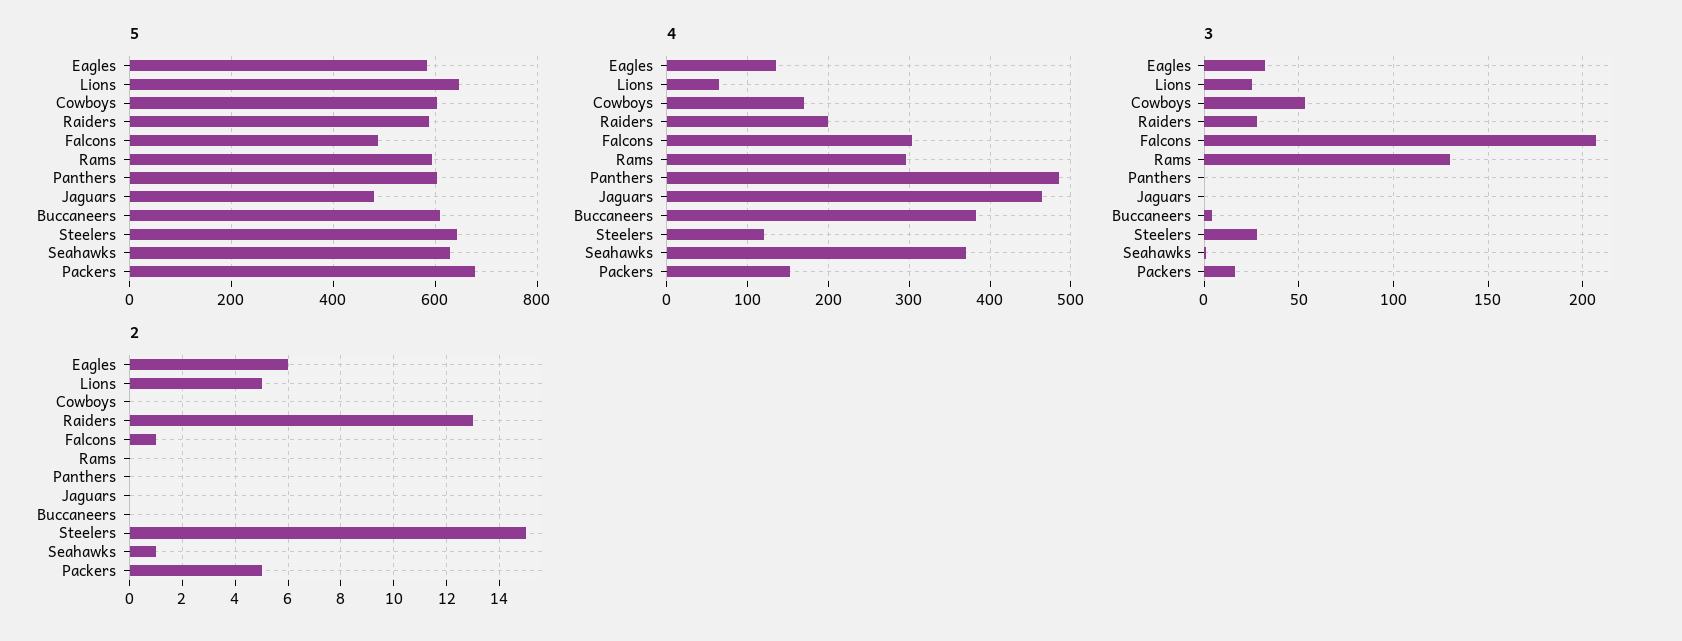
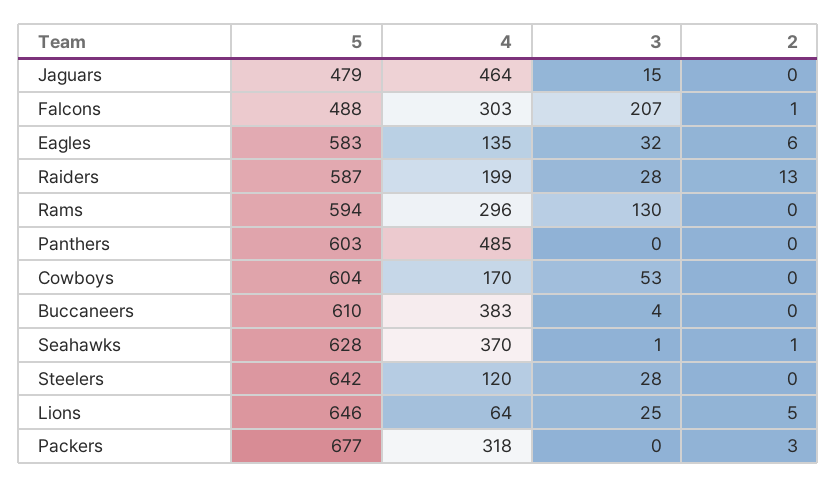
4, Packers: 150 -> 318
3, Jaguars: 0 -> 15
3, Packers: 15 -> 0
2, Steelers: 15 -> 0
2, Packers: 5 -> 3

